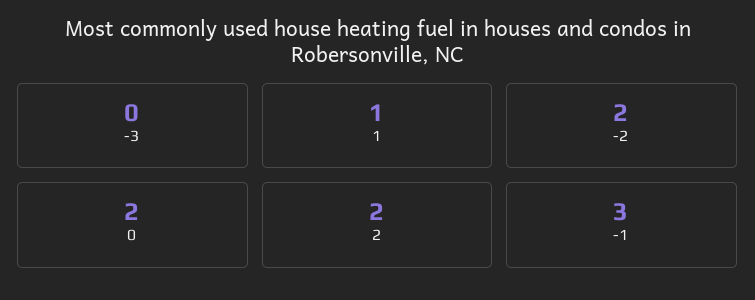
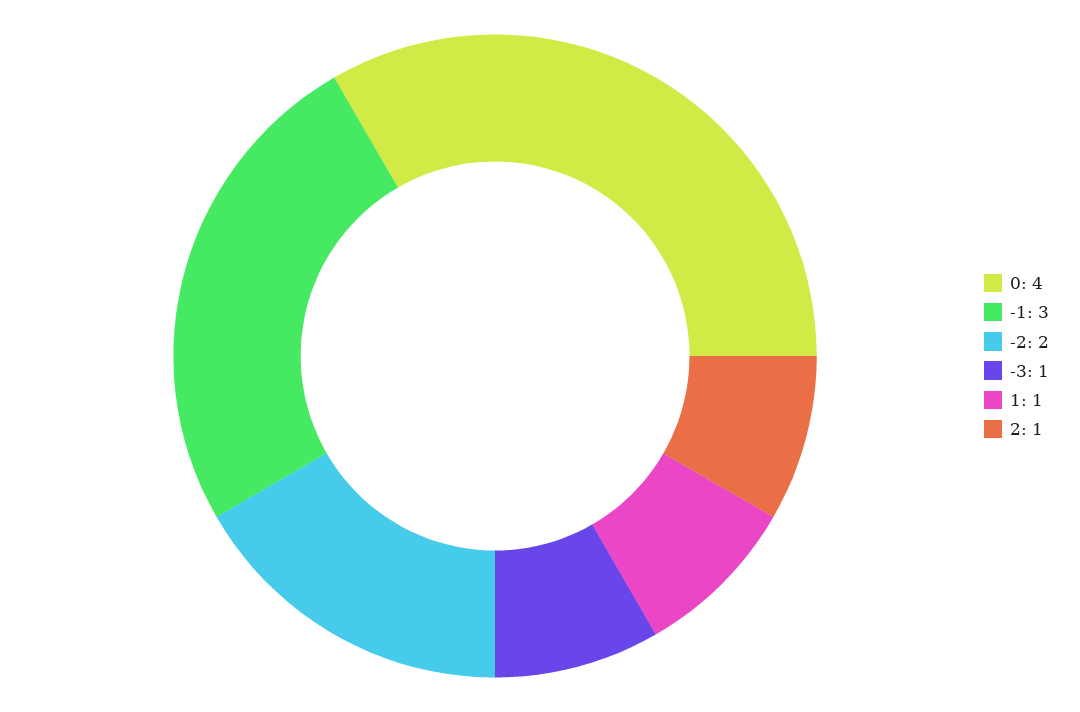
-3: 0 -> 1
0: 2 -> 4
2: 2 -> 1

